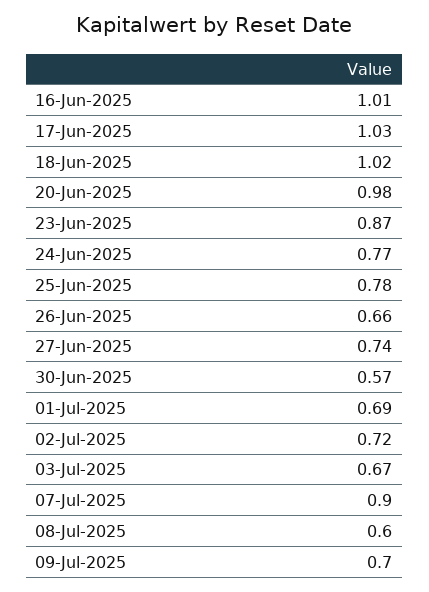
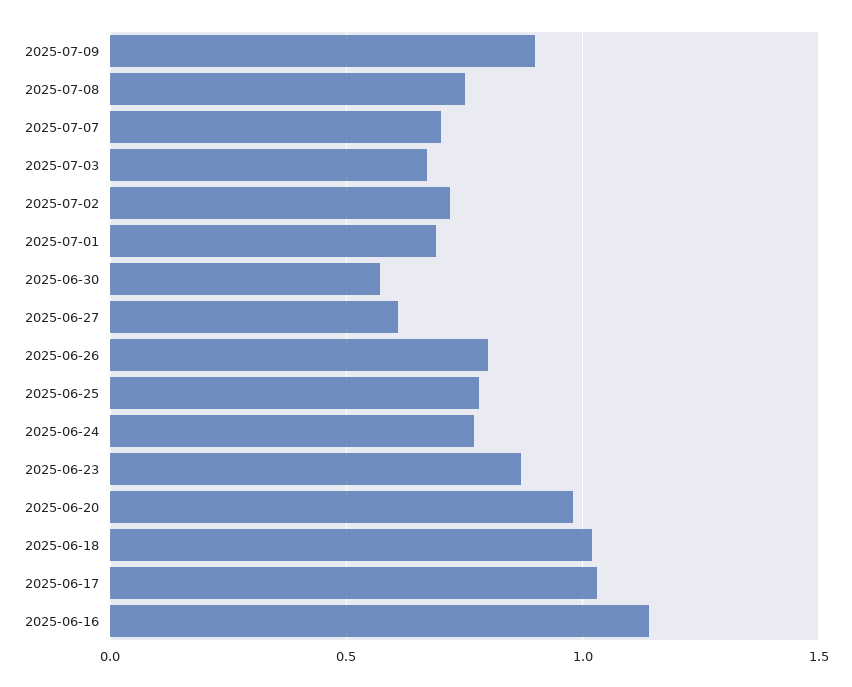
16-Jun-2025: 1.01 -> 1.15
26-Jun-2025: 0.66 -> 0.8
27-Jun-2025: 0.74 -> 0.6
07-Jul-2025: 0.9 -> 0.7
08-Jul-2025: 0.6 -> 0.75
09-Jul-2025: 0.7 -> 0.9

